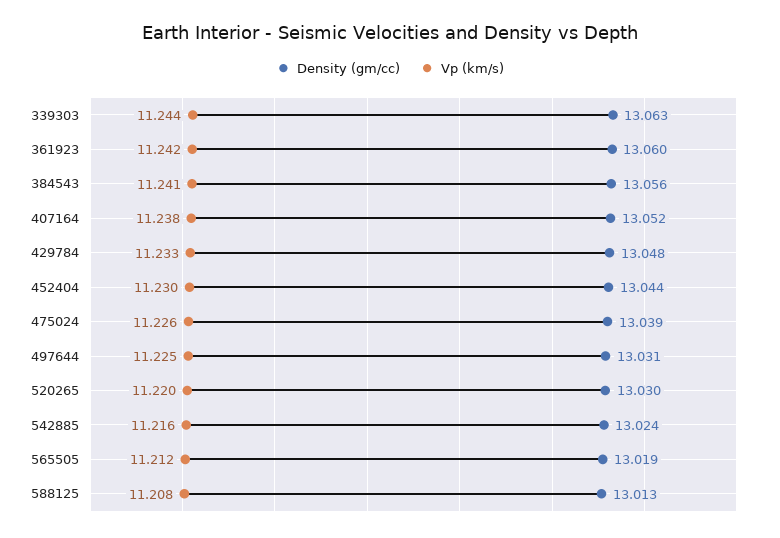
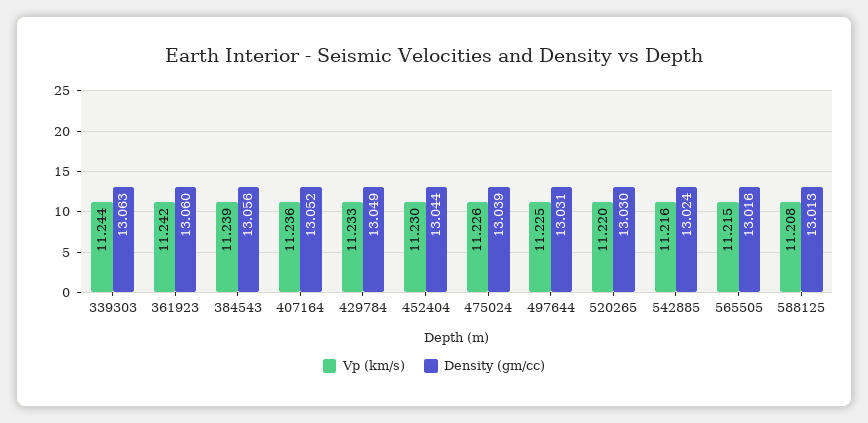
Vp (km/s), 384543: 11.241 -> 11.239
Vp (km/s), 407164: 11.238 -> 11.236
Density (gm/cc), 429784: 13.048 -> 13.049
Density (gm/cc), 565505: 13.019 -> 13.016
Vp (km/s), 565505: 11.212 -> 11.215

